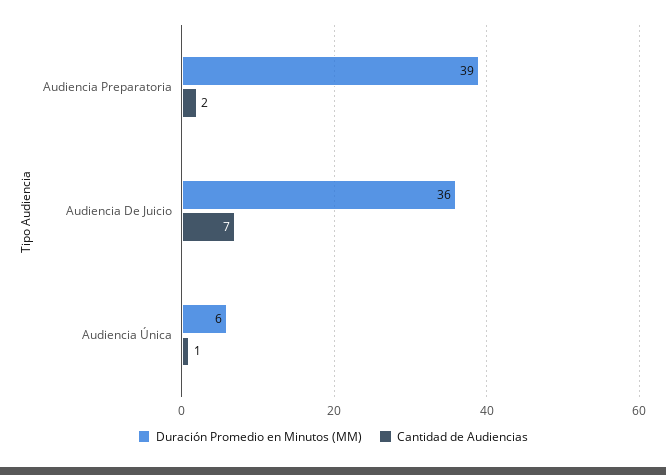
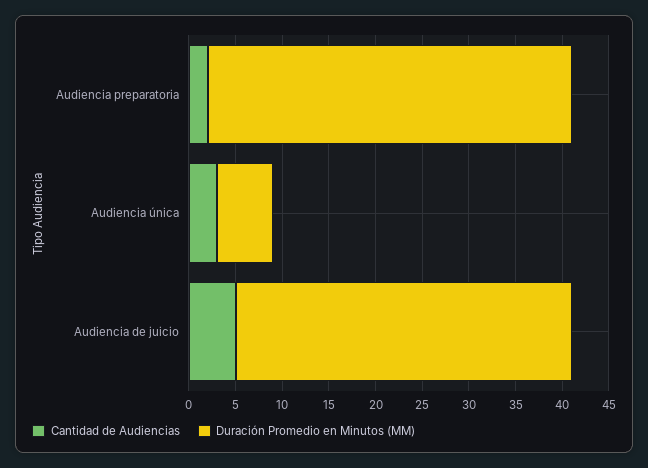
Cantidad de Audiencias, Audiencia De Juicio: 7 -> 5
Cantidad de Audiencias, Audiencia Única: 1 -> 3

